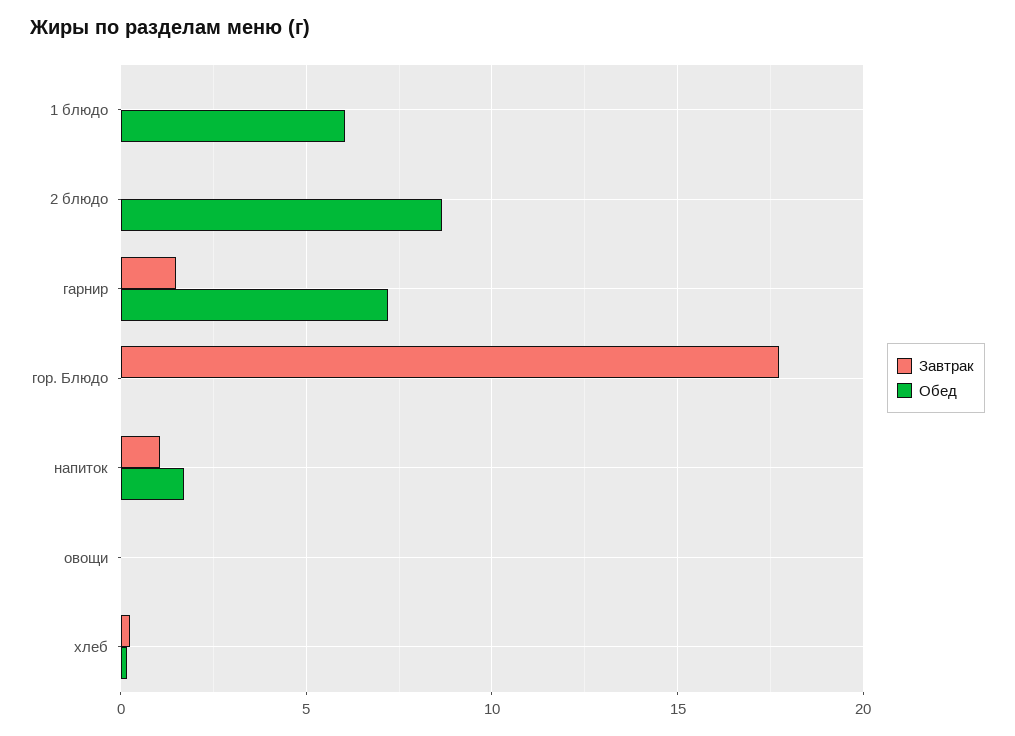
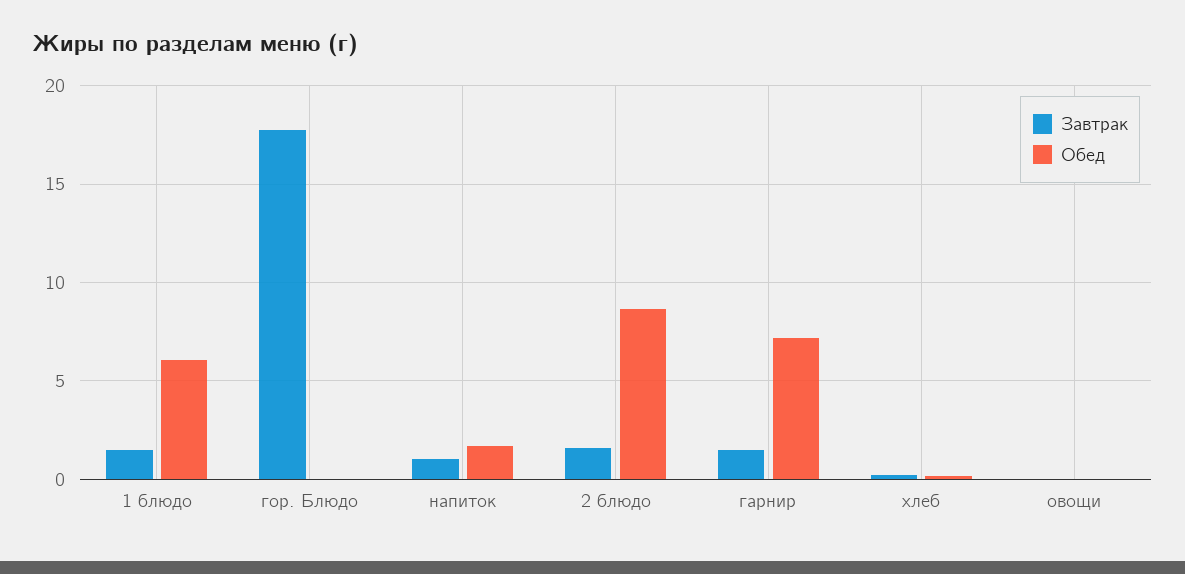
Завтрак, 1 блюдо: 0 -> 1.5
Завтрак, 2 блюдо: 0 -> 1.5

